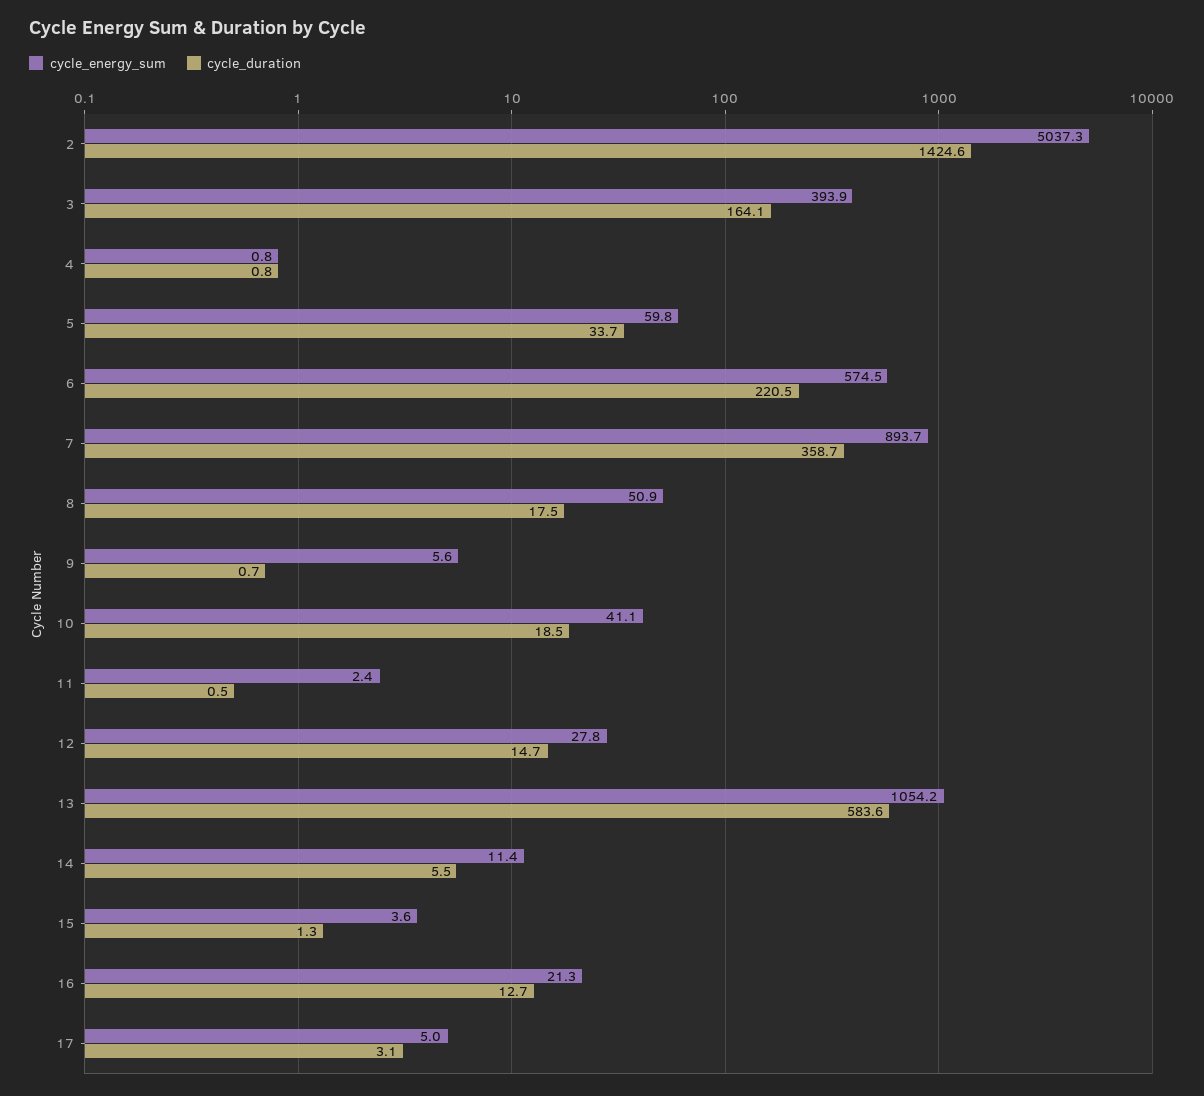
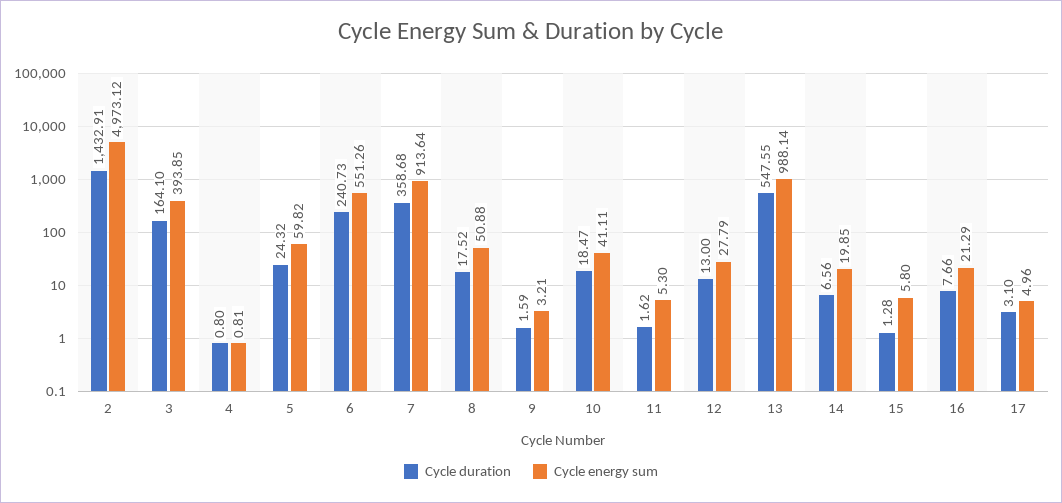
cycle_energy_sum, 2: 5037.3 -> 4973.12
cycle_duration, 2: 1424.6 -> 1432.91
cycle_duration, 5: 33.7 -> 24.32
cycle_energy_sum, 6: 574.5 -> 551.26
cycle_duration, 6: 220.5 -> 240.73
cycle_energy_sum, 7: 893.7 -> 913.64
cycle_energy_sum, 9: 5.6 -> 3.21
cycle_duration, 9: 0.7 -> 1.59
cycle_energy_sum, 11: 2.4 -> 5.3
cycle_duration, 11: 0.5 -> 1.62
cycle_duration, 12: 14.7 -> 13
cycle_energy_sum, 13: 1054.2 -> 988.14
cycle_duration, 13: 583.6 -> 547.55
cycle_energy_sum, 14: 11.4 -> 19.85
cycle_duration, 14: 5.5 -> 6.56
cycle_energy_sum, 15: 3.6 -> 5.8
cycle_duration, 16: 12.7 -> 7.66

